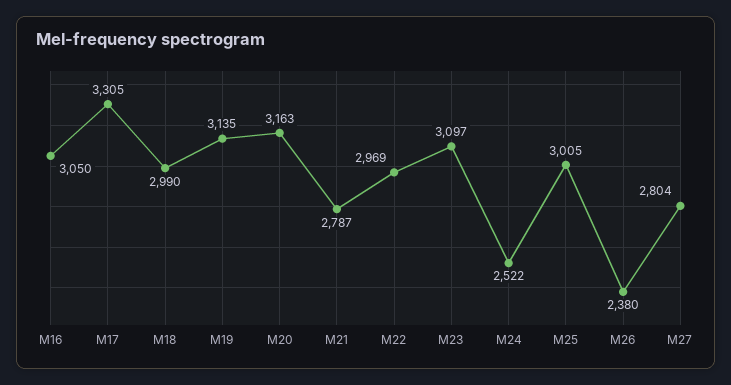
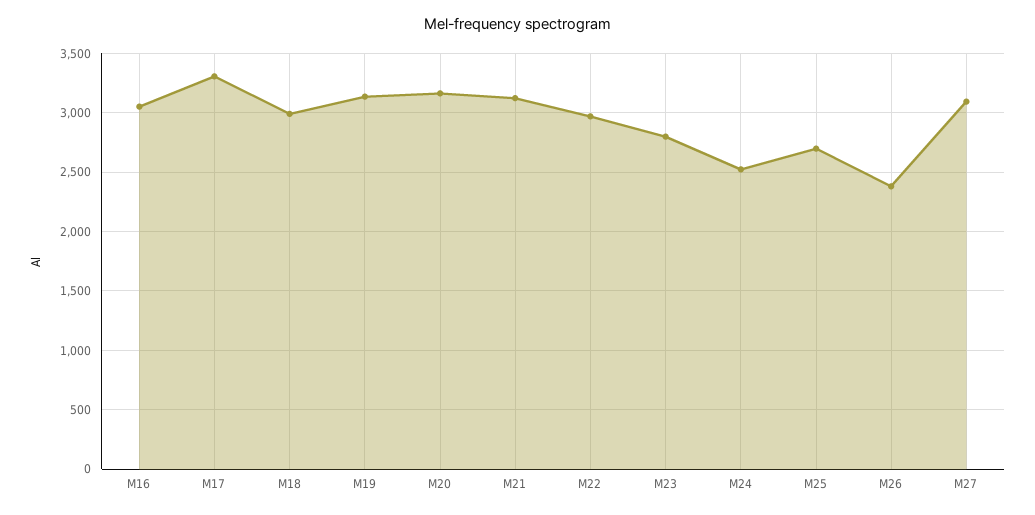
M21: 2787 -> 3100
M23: 3097 -> 2800
M25: 3005 -> 2700
M27: 2804 -> 3100

